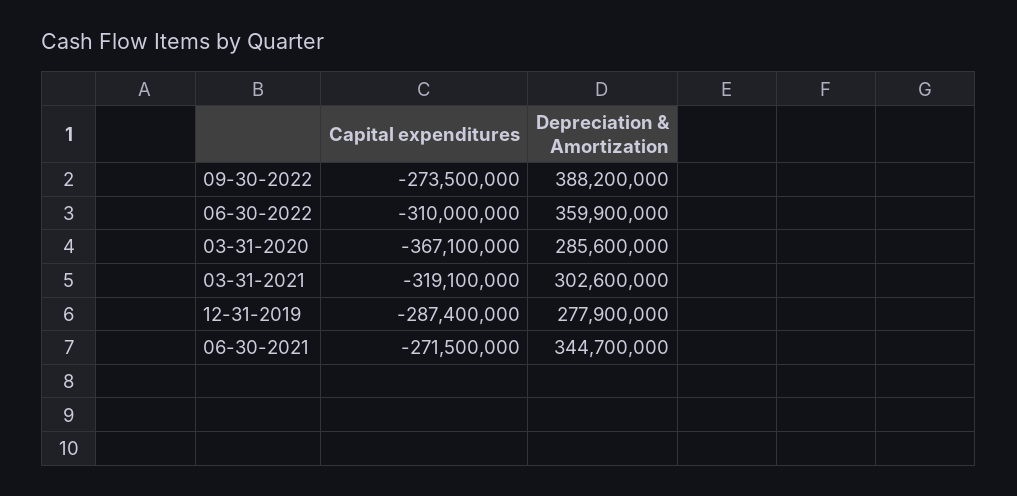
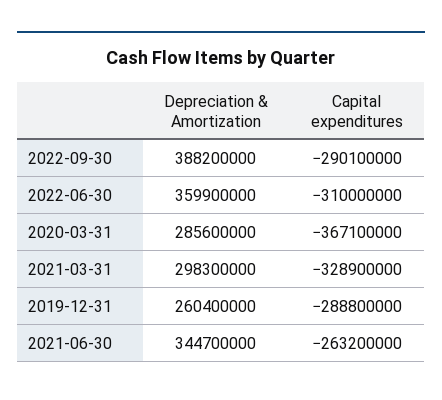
Capital expenditures, 09-30-2022: -273500000 -> -290100000
Capital expenditures, 03-31-2021: -319100000 -> -328900000
Depreciation & Amortization, 03-31-2021: 302600000 -> 298300000
Capital expenditures, 12-31-2019: -287400000 -> -288800000
Depreciation & Amortization, 12-31-2019: 277900000 -> 260400000
Capital expenditures, 06-30-2021: -271500000 -> -263200000

